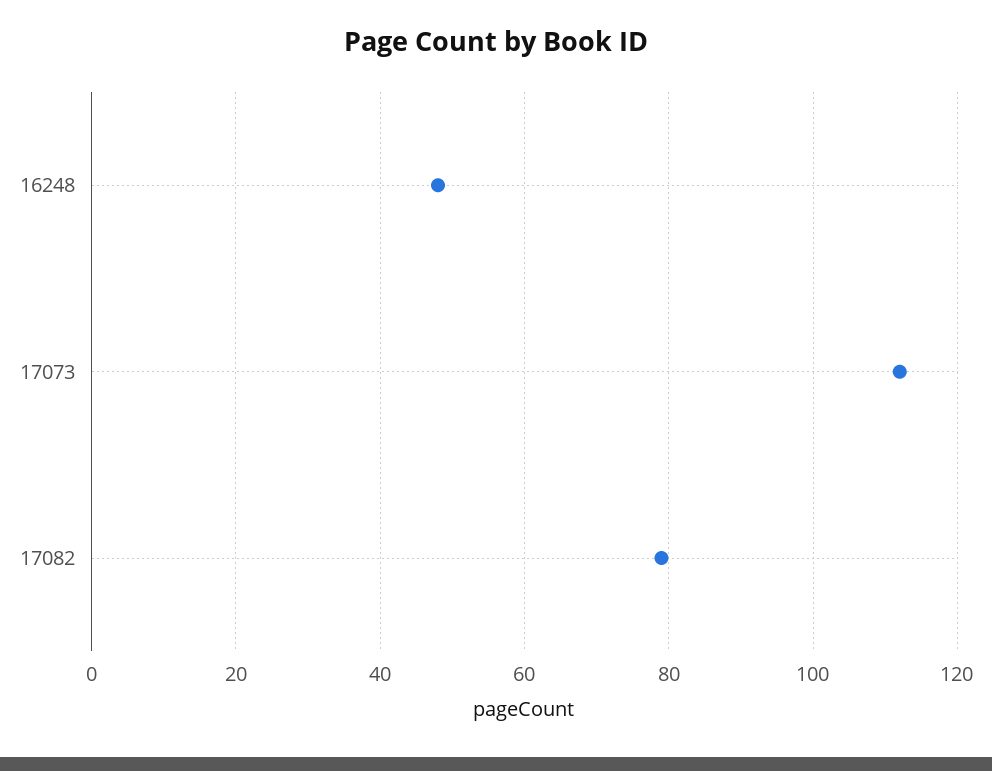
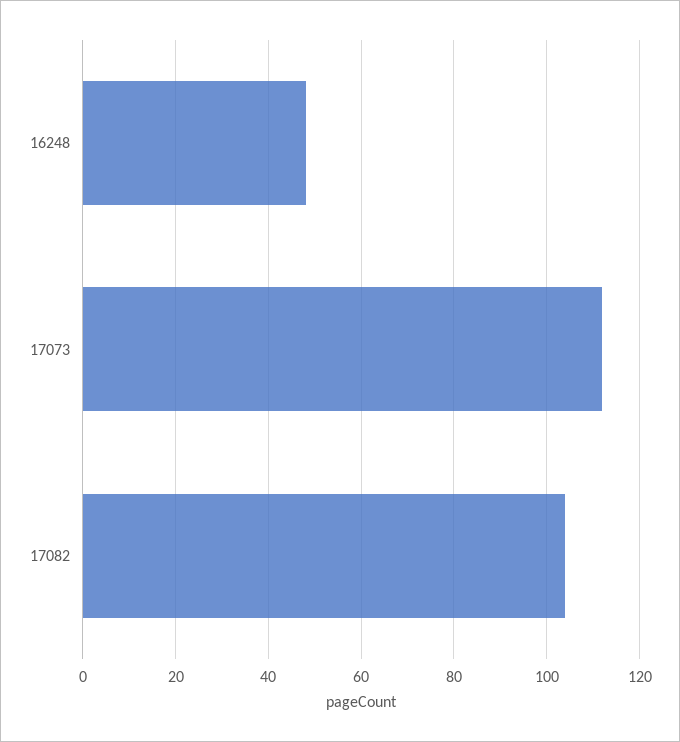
17082: 80 -> 105

